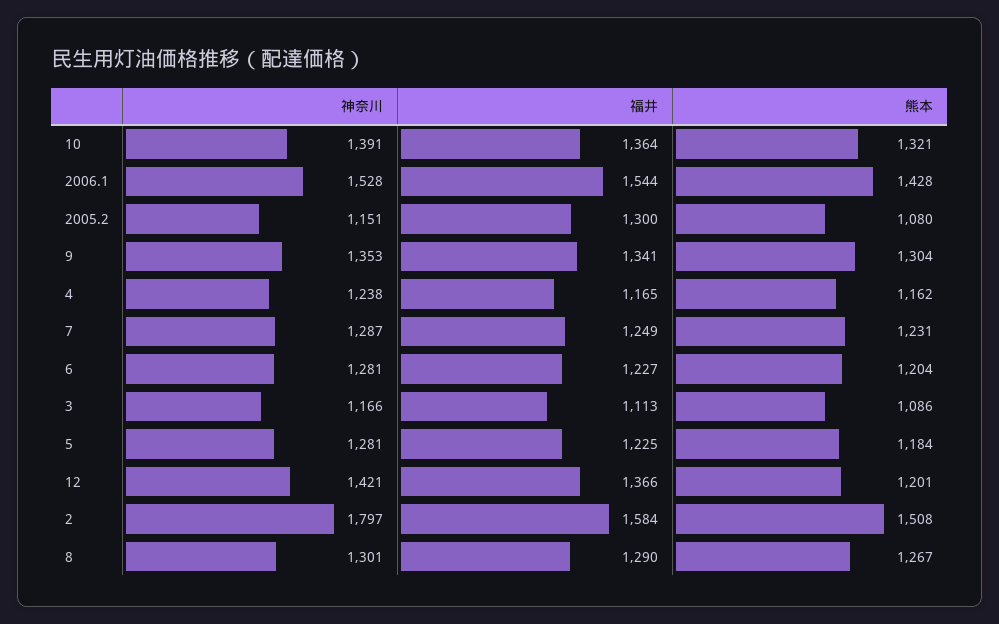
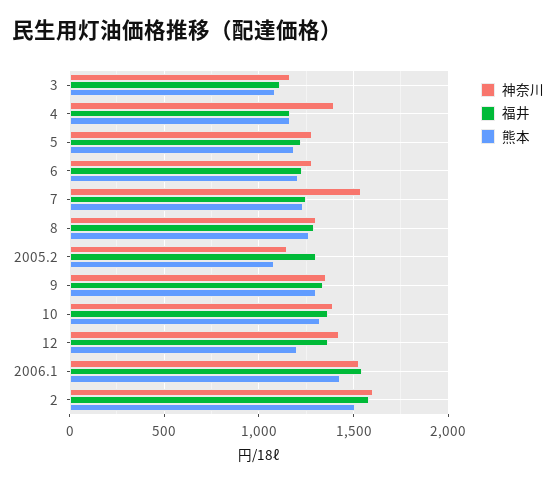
神奈川, 4: 1238 -> 1400
神奈川, 7: 1287 -> 1550
神奈川, 2: 1797 -> 1600

